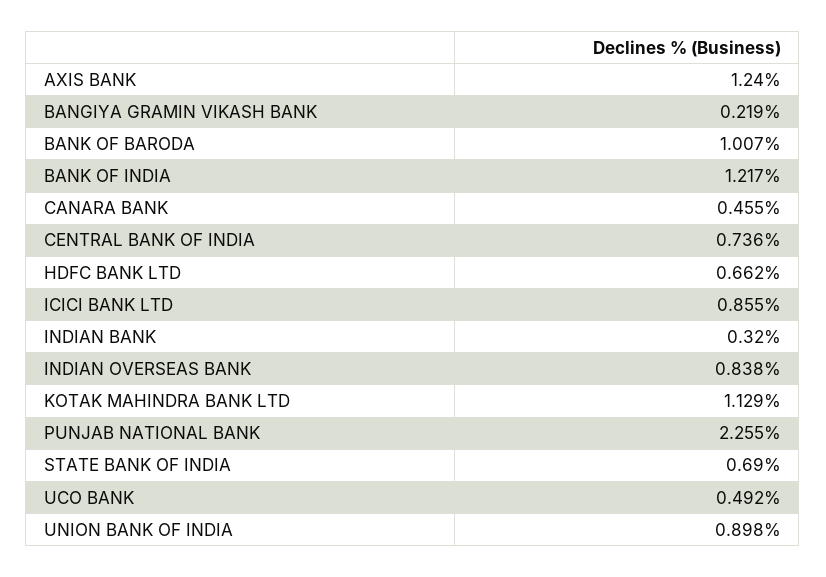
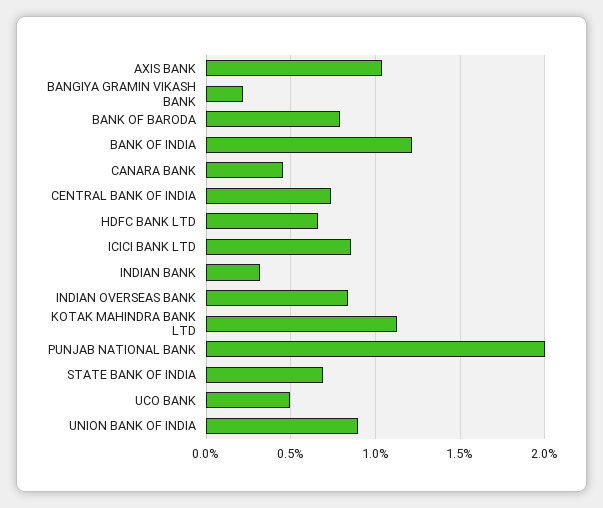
AXIS BANK: 1.24 -> 1.05
BANK OF BARODA: 1.007 -> 0.8
PUNJAB NATIONAL BANK: 2.255 -> 2

